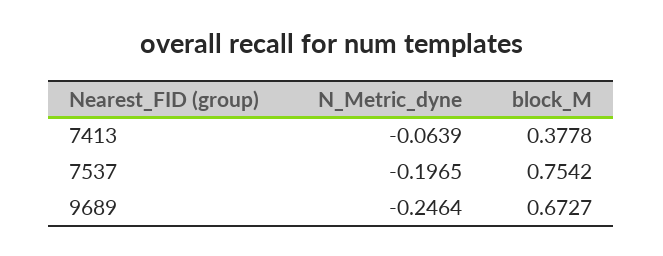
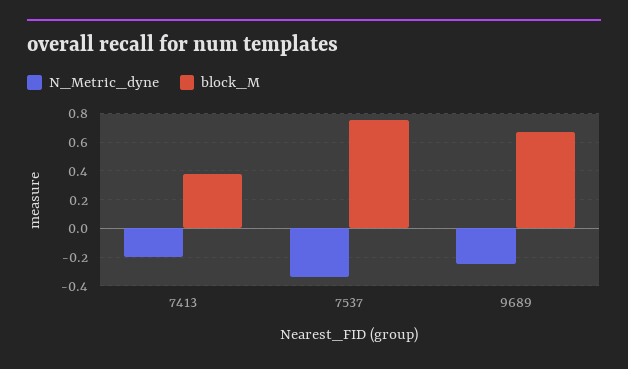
N_Metric_dyne, 7413: -0.0639 -> -0.2
N_Metric_dyne, 7537: -0.1965 -> -0.35

